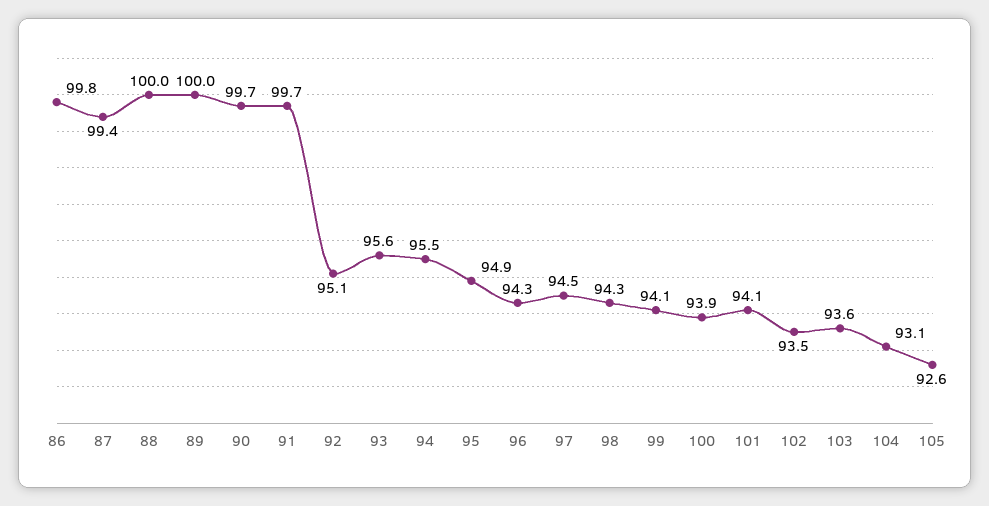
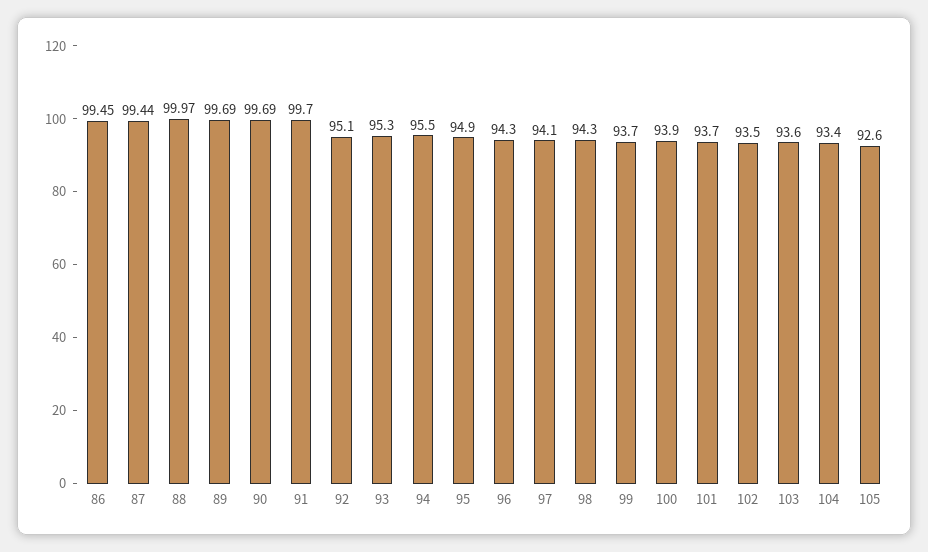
86: 99.8 -> 99.45
89: 100 -> 99.69
93: 95.6 -> 95.3
97: 94.5 -> 94.1
99: 94.1 -> 93.7
101: 94.1 -> 93.7
104: 93.1 -> 93.4

